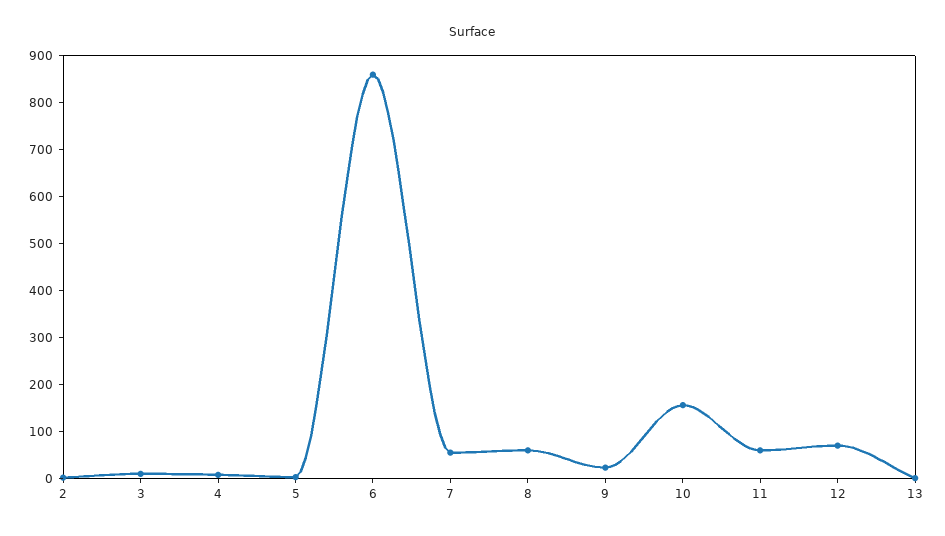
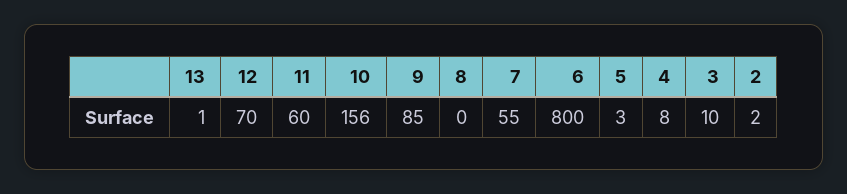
6: 860 -> 800
8: 60 -> 0
9: 20 -> 85

